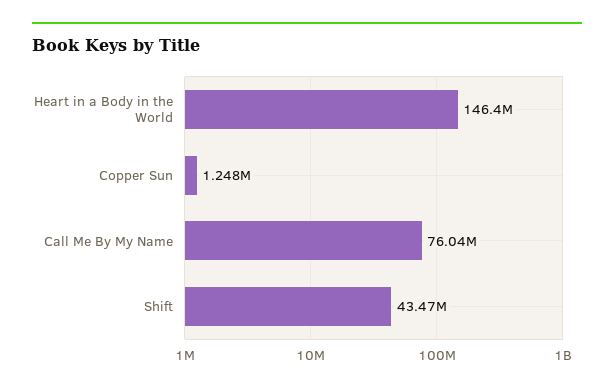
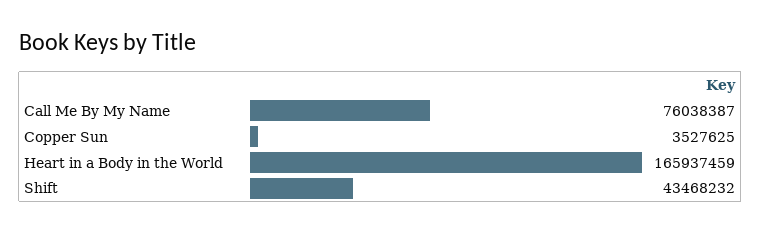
Heart in a Body in the World: 146400000 -> 165937459
Copper Sun: 1248000 -> 3527625

